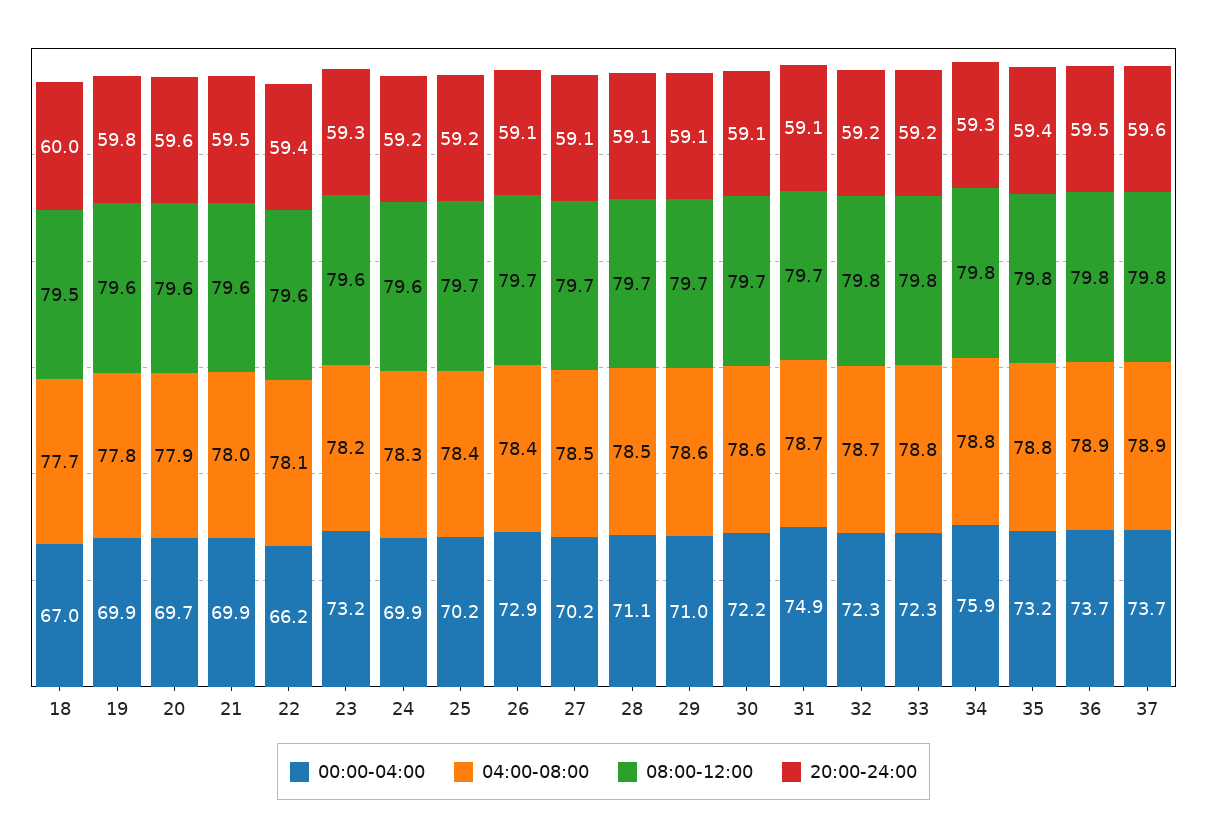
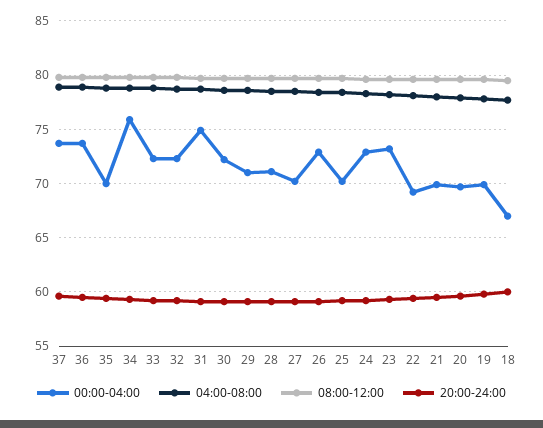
00:00-04:00, 22: 66.2 -> 69
00:00-04:00, 24: 69.9 -> 73
00:00-04:00, 35: 73.2 -> 70

